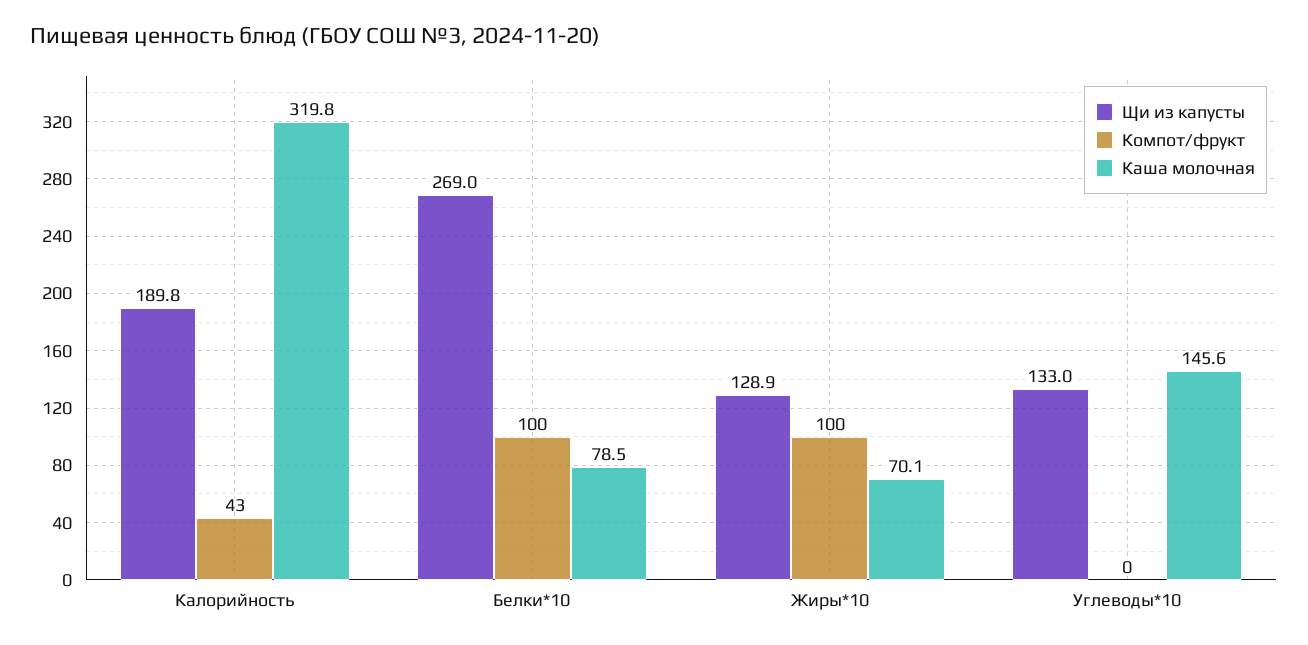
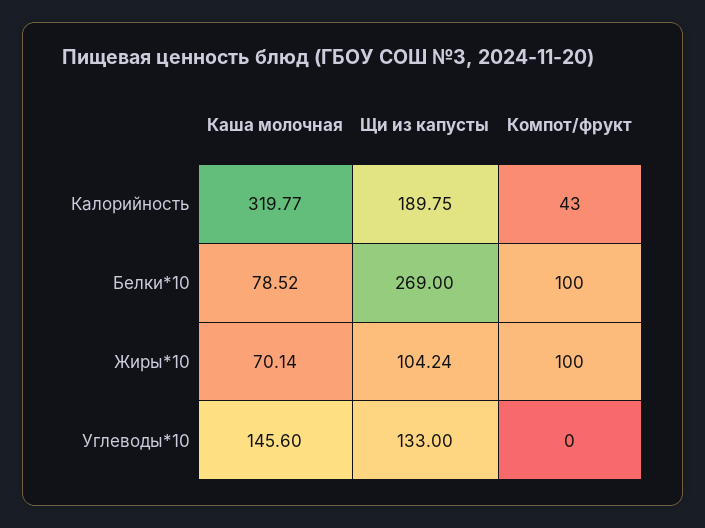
Щи из капусты, Жиры*10: 128.9 -> 104.24

